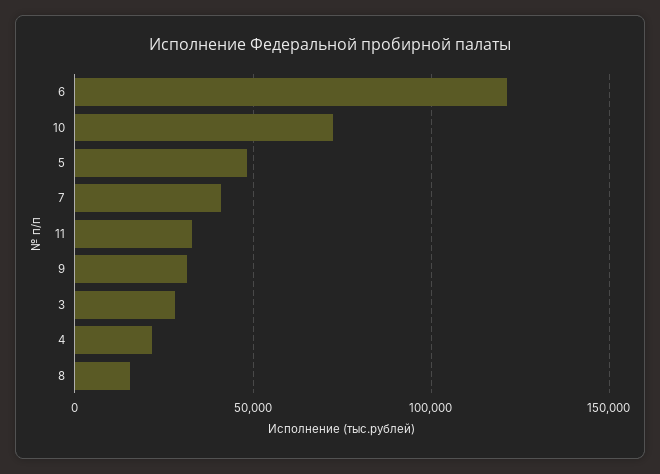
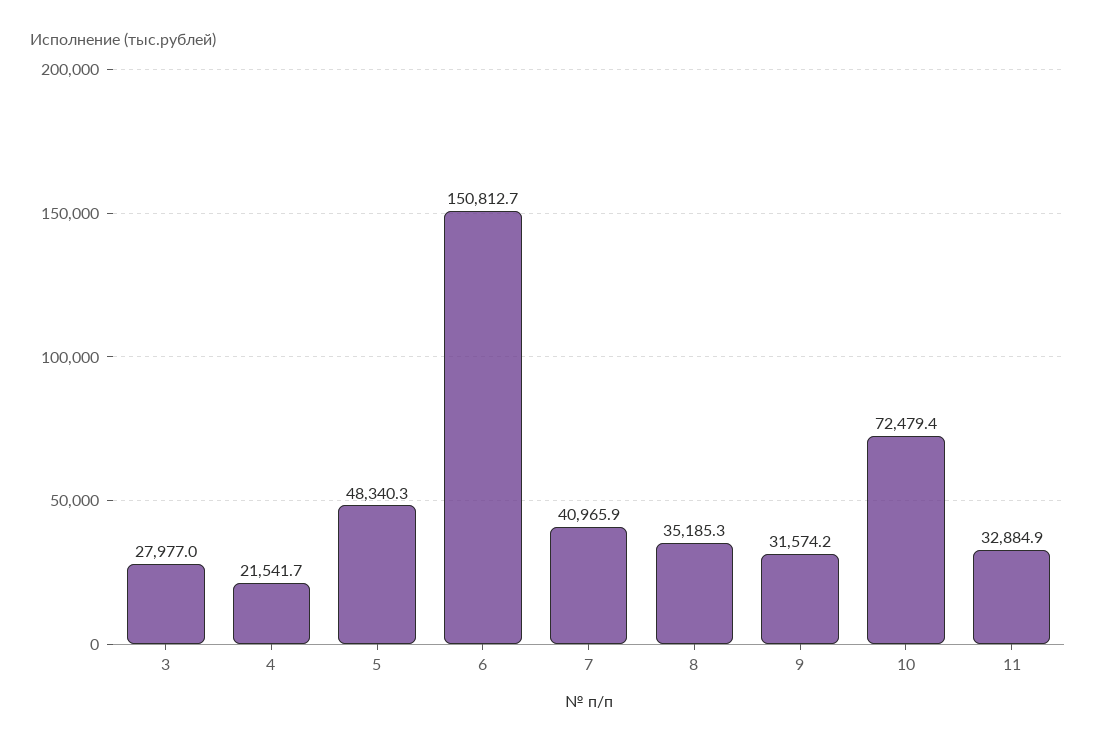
6: 120000 -> 150812.7
8: 15000 -> 35185.3

